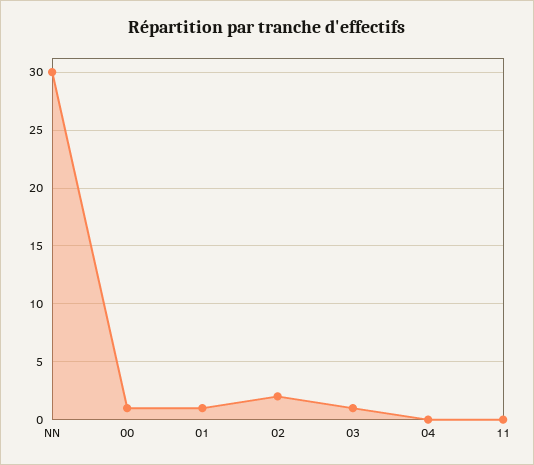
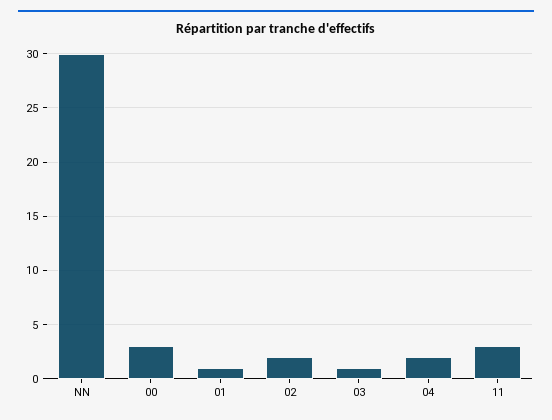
00: 1 -> 3
04: 0 -> 2
11: 0 -> 3

